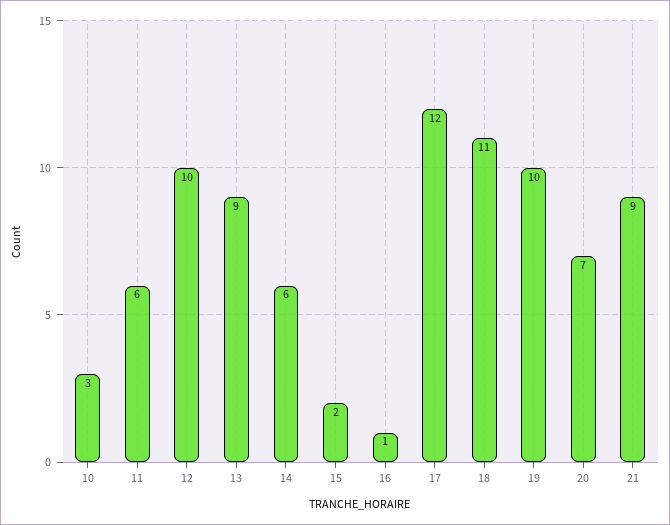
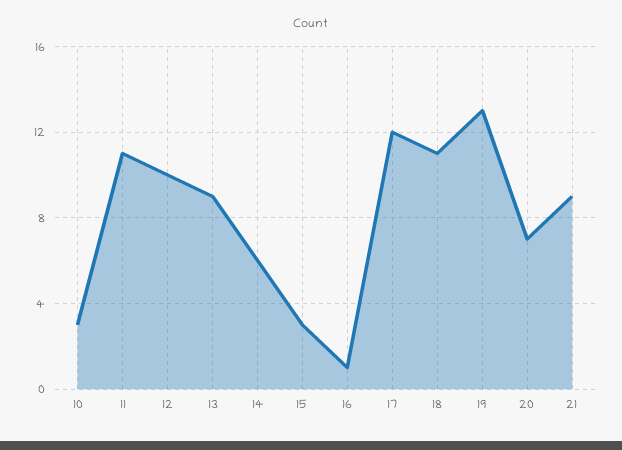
11: 6 -> 11
15: 2 -> 3
19: 10 -> 13

